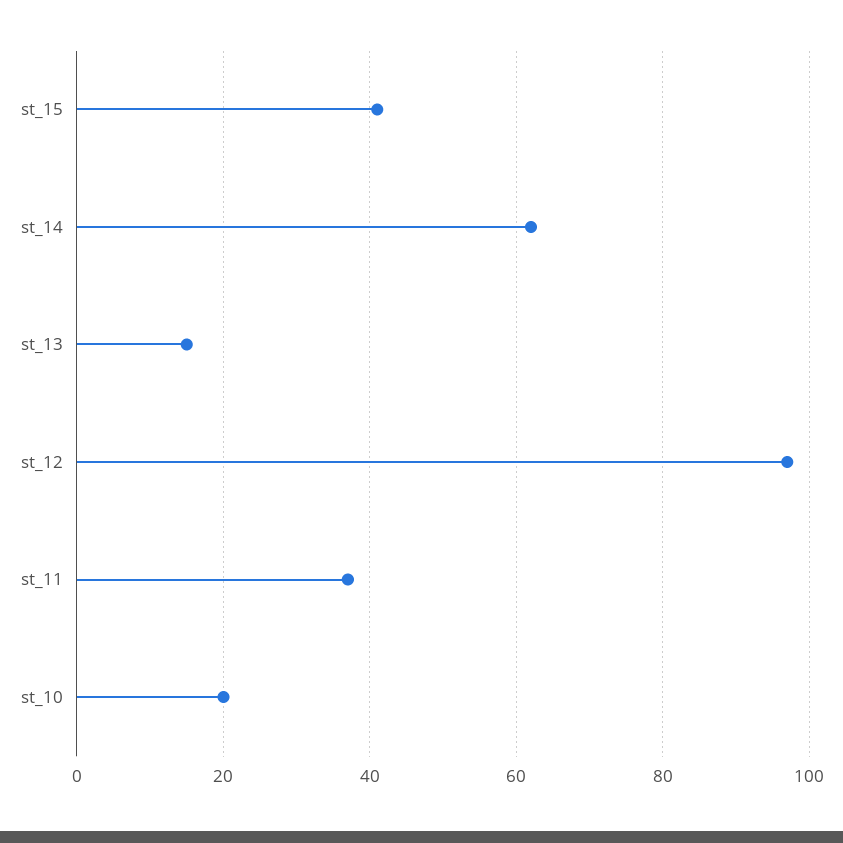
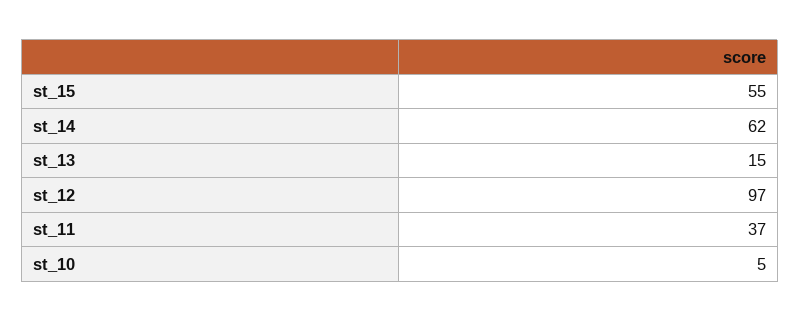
st_15: 40 -> 55
st_10: 20 -> 5

